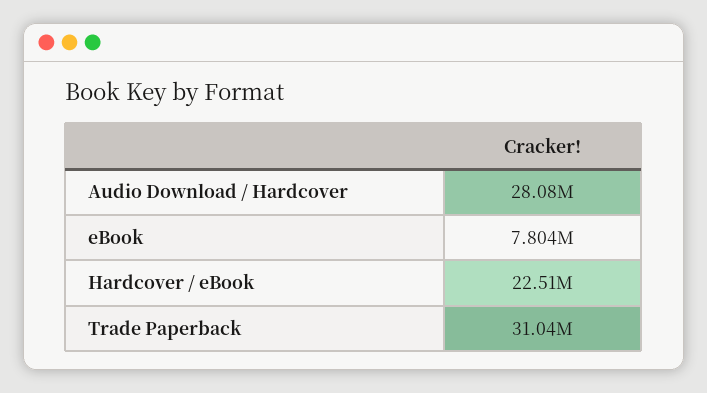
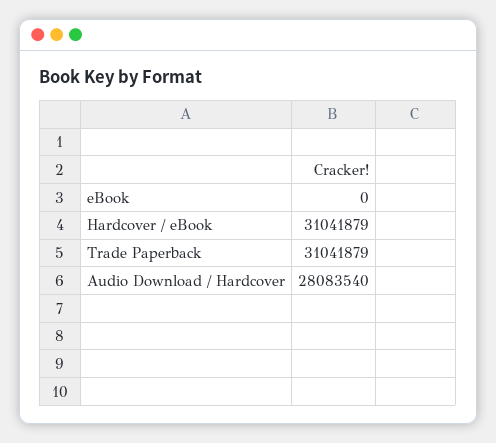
eBook: 7804000 -> 0
Hardcover / eBook: 22510000 -> 31041879

